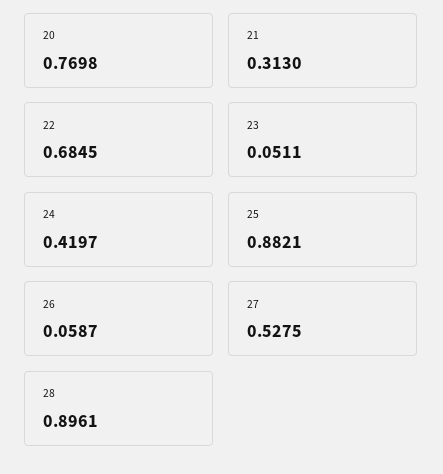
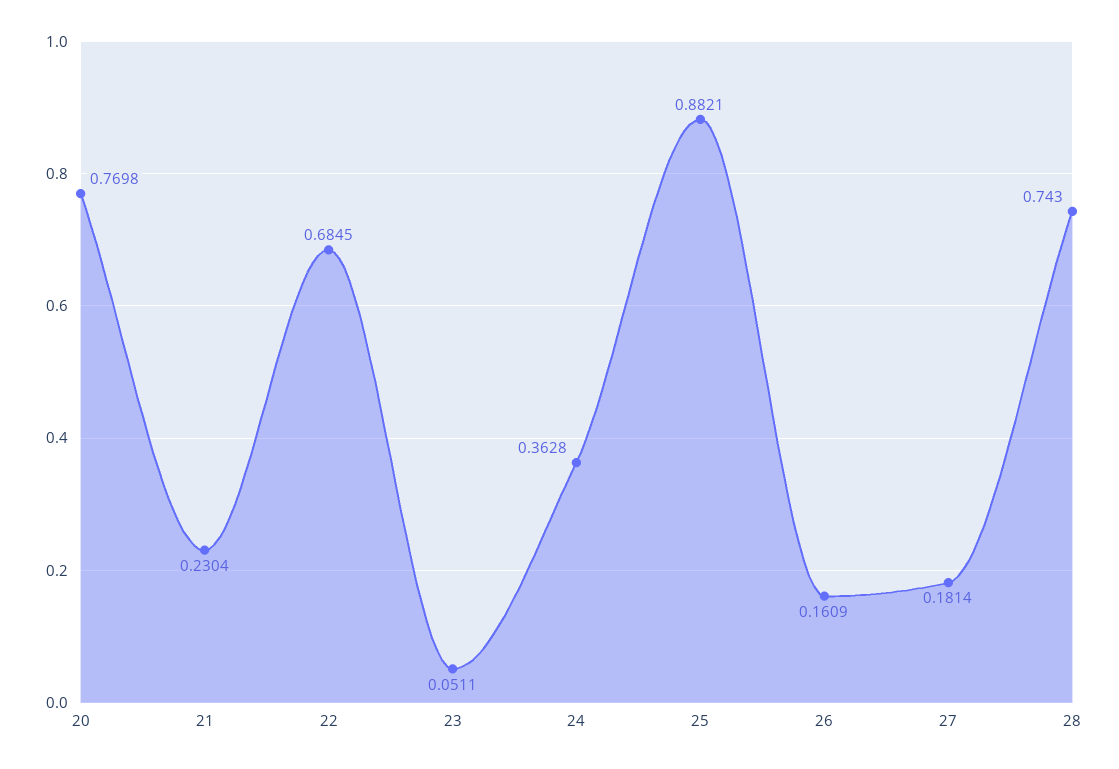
21: 0.313 -> 0.2304
24: 0.4197 -> 0.3628
26: 0.0587 -> 0.1609
27: 0.5275 -> 0.1814
28: 0.8961 -> 0.743

